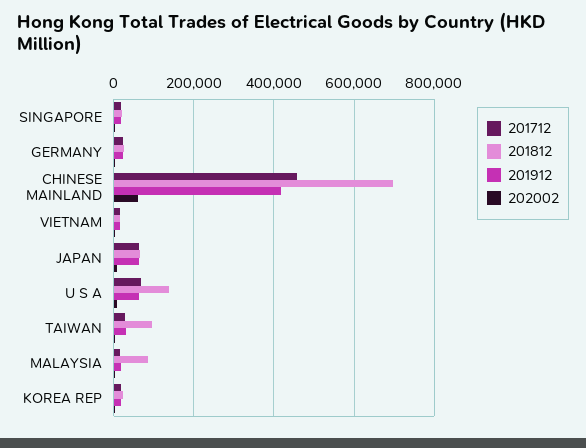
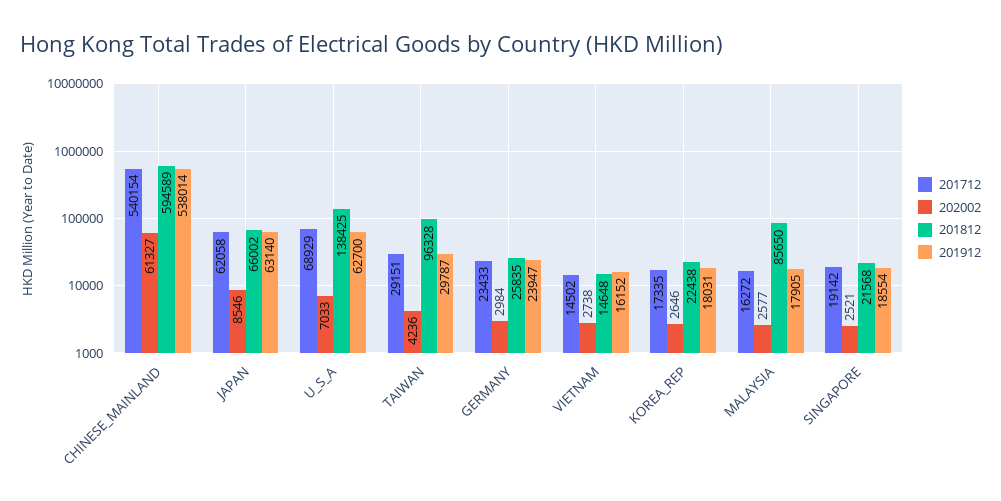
201712, CHINESE MAINLAND: 460000 -> 540154
201812, CHINESE MAINLAND: 700000 -> 594589
201912, CHINESE MAINLAND: 420000 -> 538014

